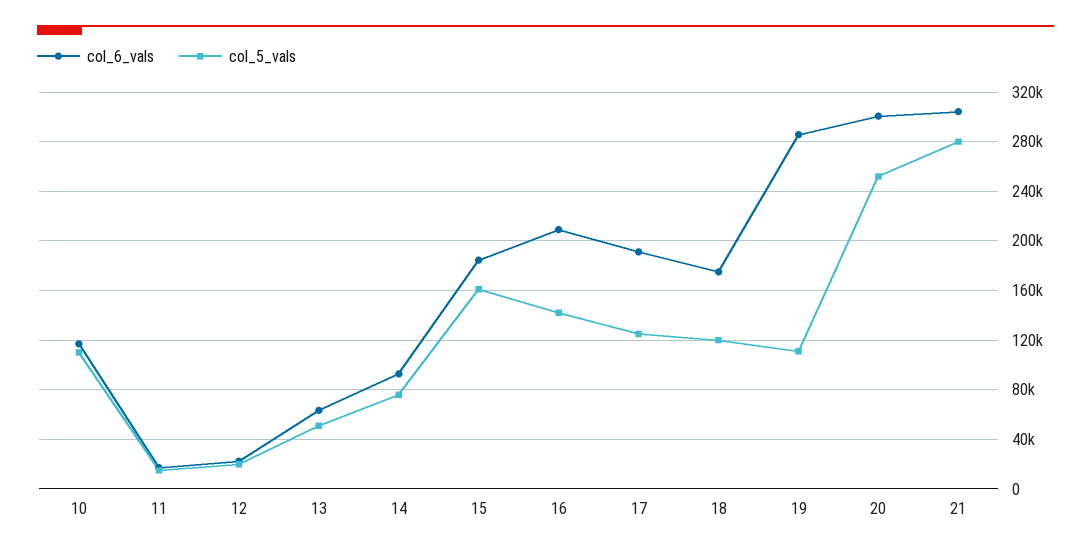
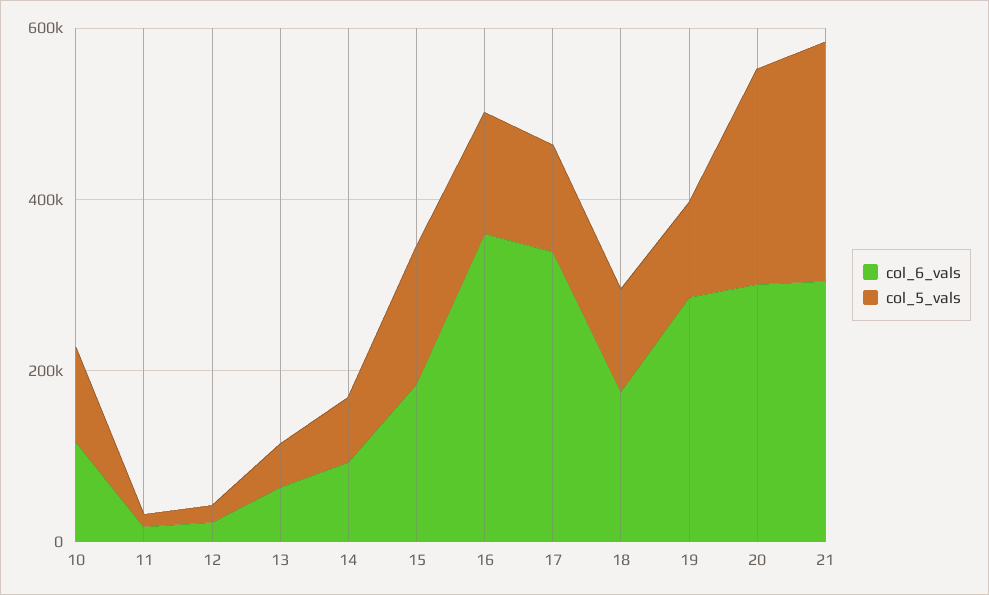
col_6_vals, 16: 210000 -> 350000
col_6_vals, 17: 190000 -> 350000

